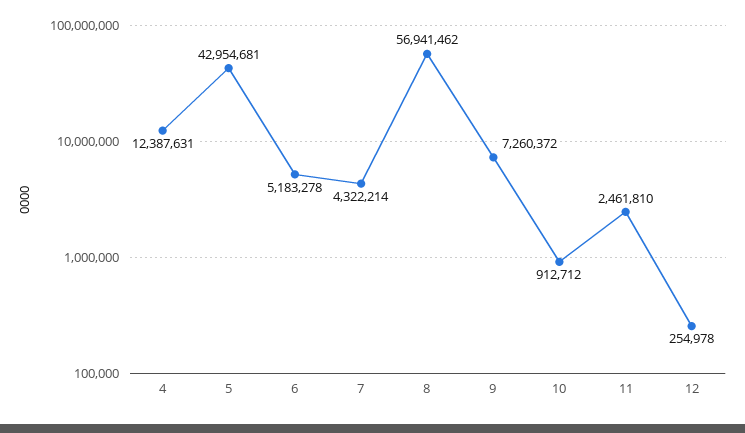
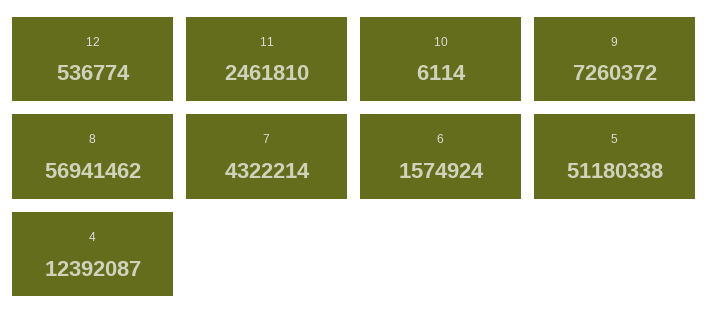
4: 12387631 -> 12392087
5: 42954681 -> 51180338
6: 5183278 -> 1574924
10: 912712 -> 6114
12: 254978 -> 536774

